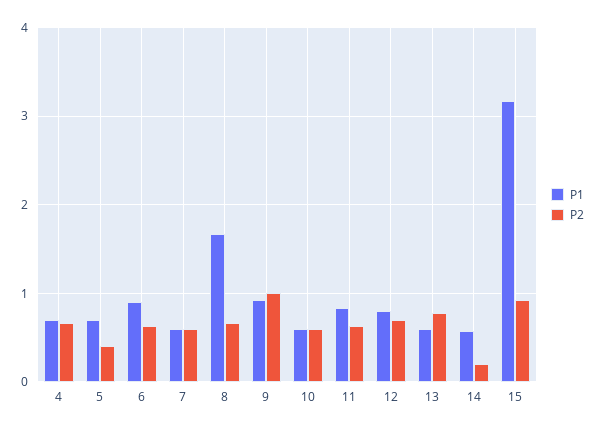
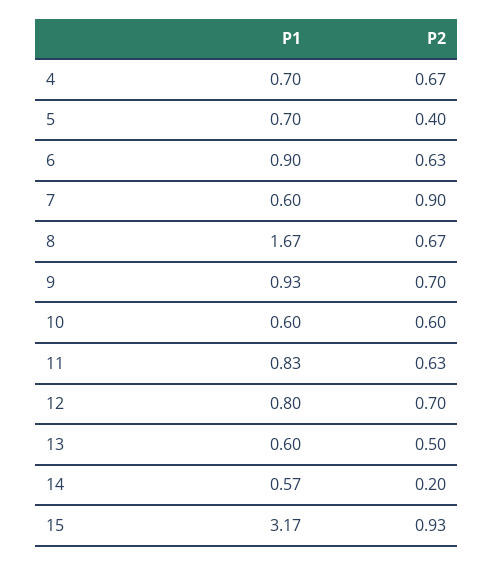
P2, 7: 0.6 -> 0.9
P2, 9: 1 -> 0.7
P2, 13: 0.8 -> 0.5

